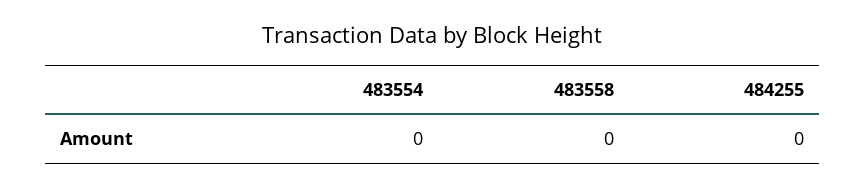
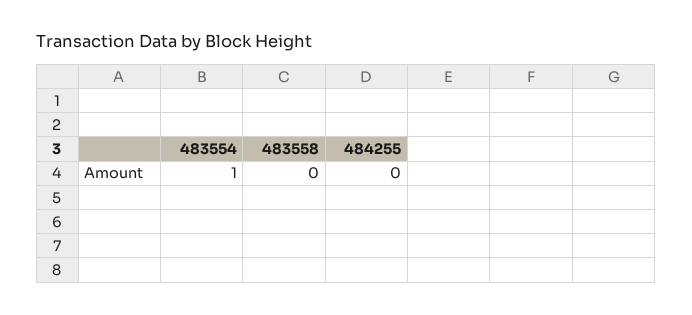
483554: 0 -> 1

